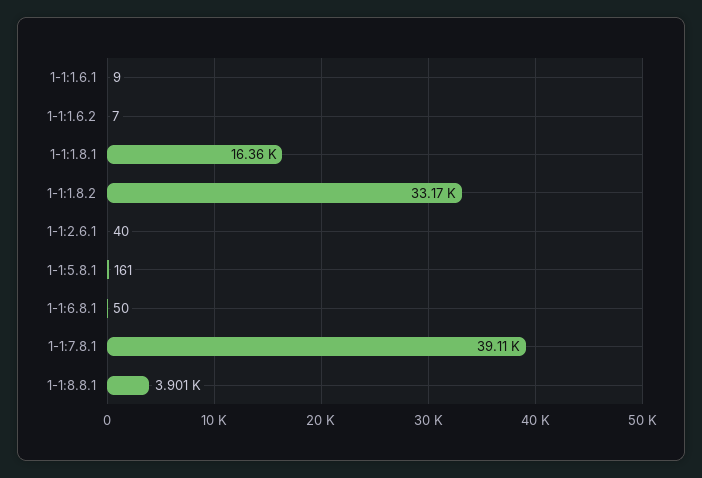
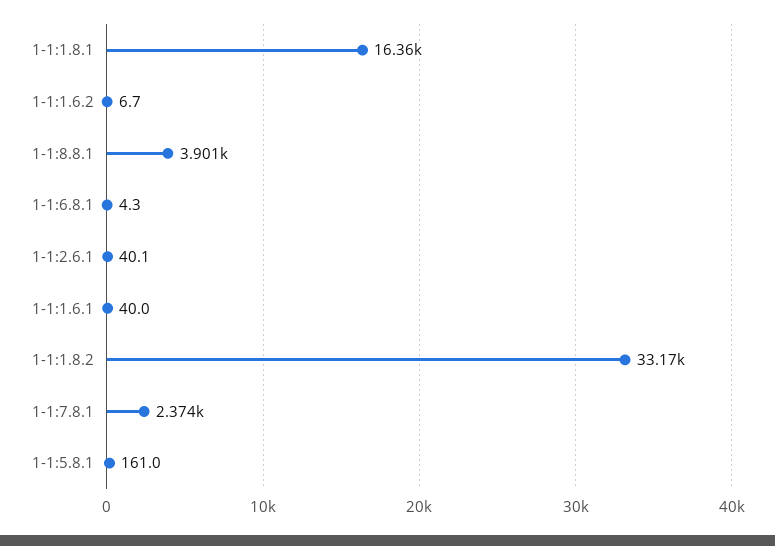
1-1:1.6.1: 9 -> 40
1-1:6.8.1: 50 -> 4.3
1-1:7.8.1: 39110 -> 2374

